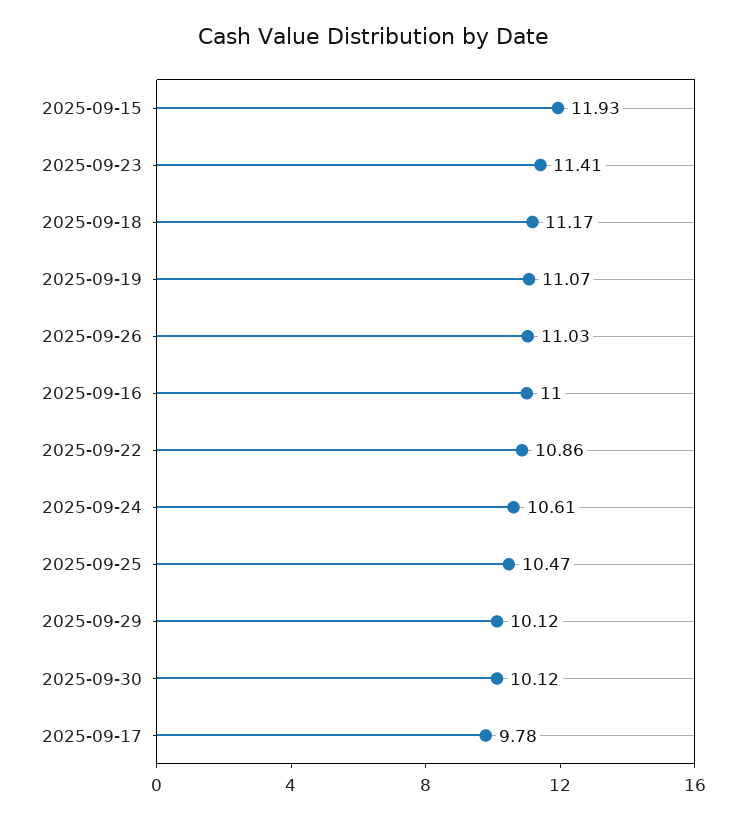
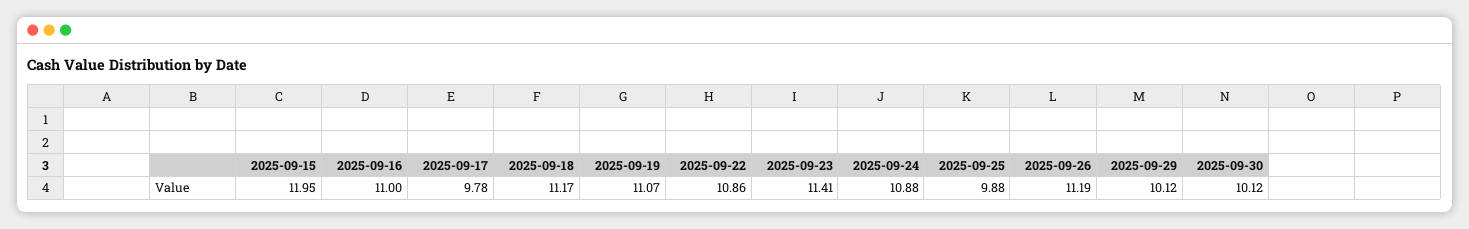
2025-09-15: 11.93 -> 11.95
2025-09-26: 11.03 -> 11.19
2025-09-24: 10.61 -> 10.88
2025-09-25: 10.47 -> 9.88

